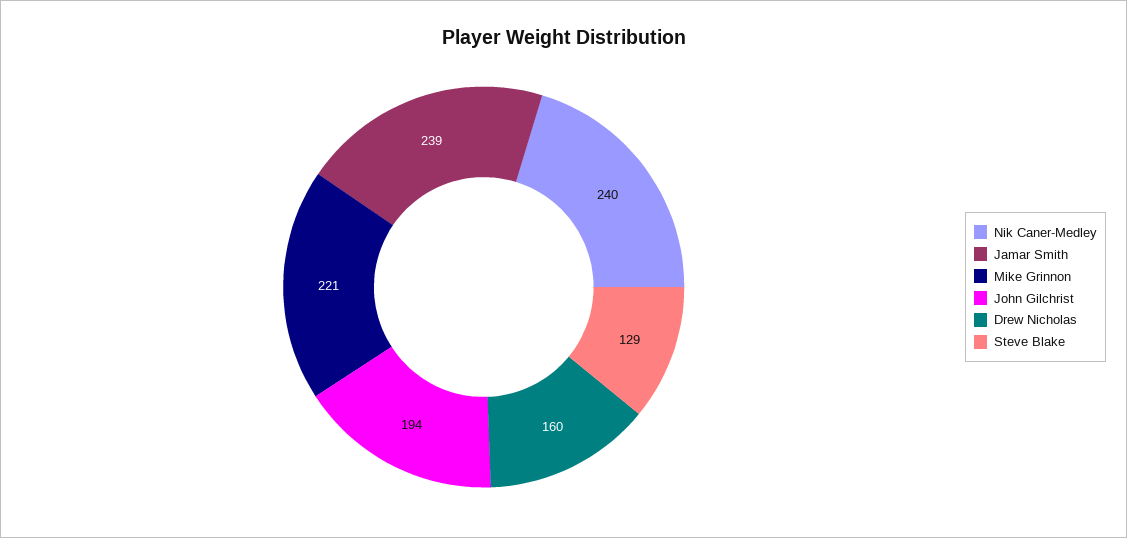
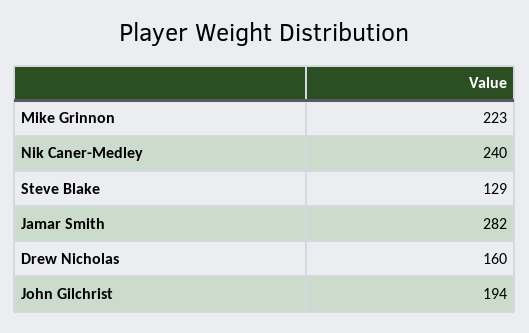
Jamar Smith: 239 -> 282
Mike Grinnon: 221 -> 223

